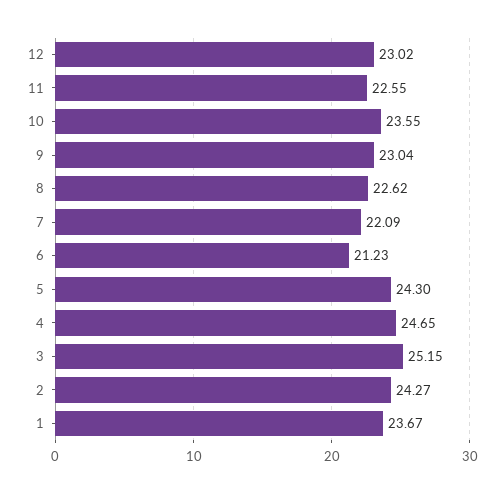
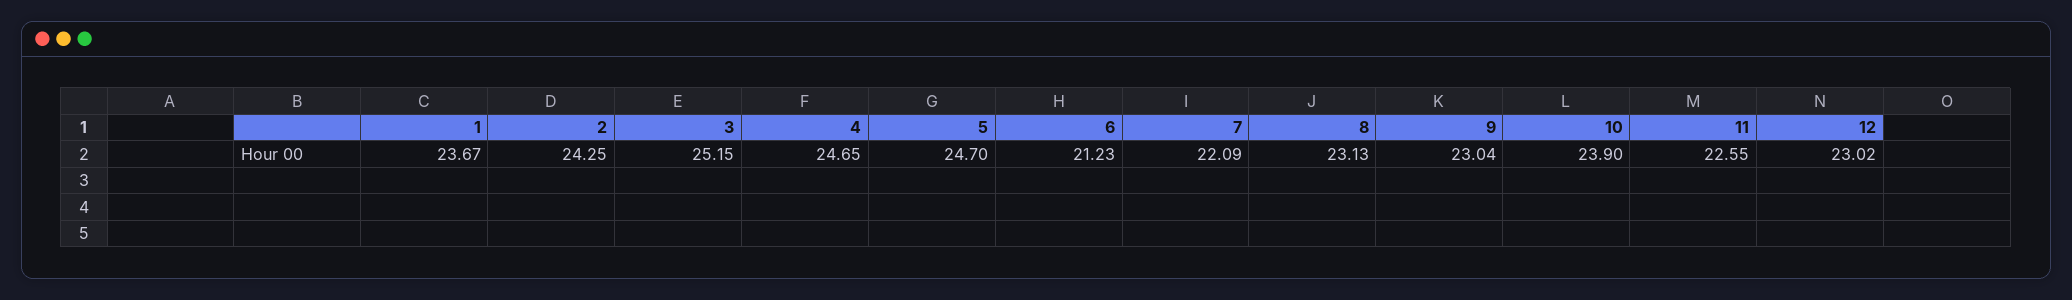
10: 23.55 -> 23.9
8: 22.62 -> 23.13
5: 24.3 -> 24.7
2: 24.27 -> 24.25

